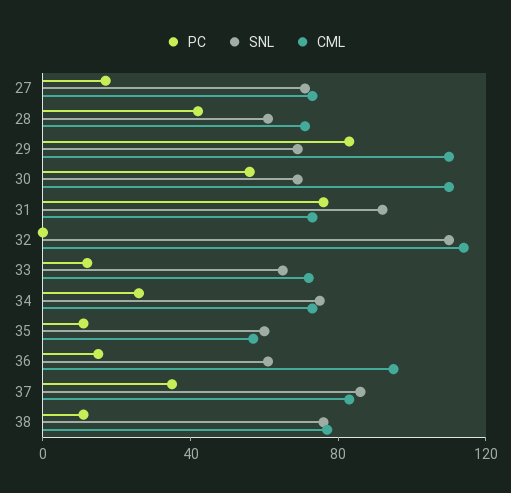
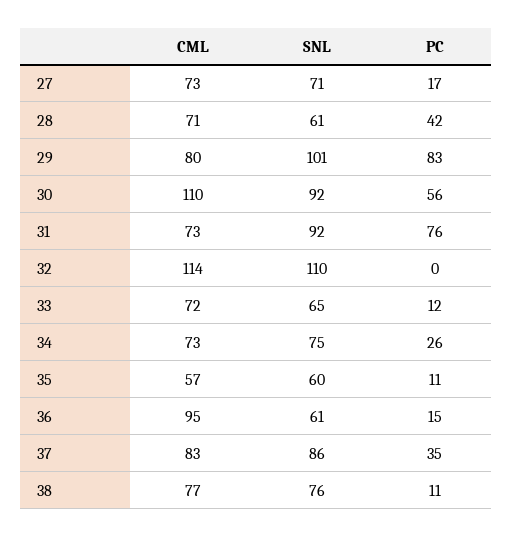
SNL, 29: 70 -> 101
CML, 29: 110 -> 80
SNL, 30: 70 -> 92

